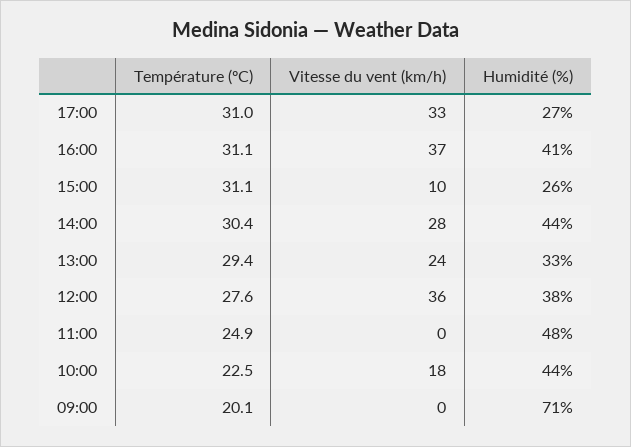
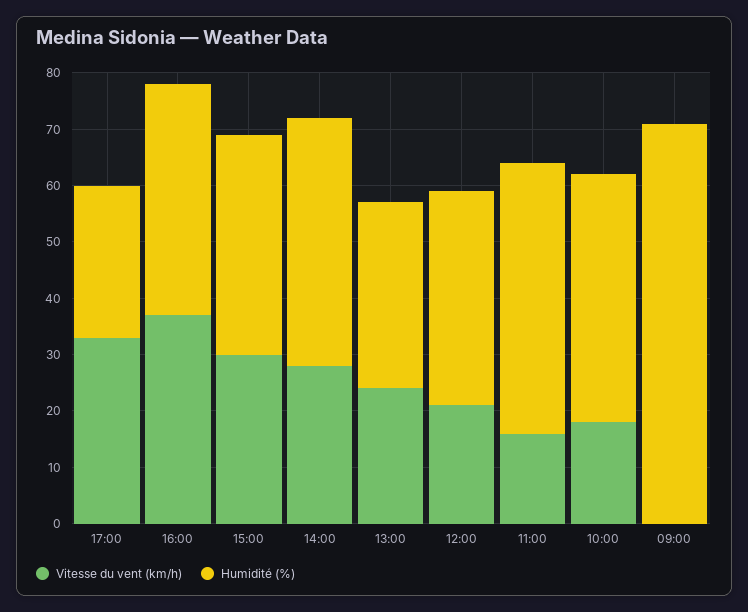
Température (ºC), 17:00: 31 -> none
Température (ºC), 16:00: 31.1 -> none
Température (ºC), 15:00: 31.1 -> none
Vitesse du vent (km/h), 15:00: 10 -> 30
Humidité (%), 15:00: 26 -> 40
Température (ºC), 14:00: 30.4 -> none
Température (ºC), 13:00: 29.4 -> none
Température (ºC), 12:00: 27.6 -> none
Vitesse du vent (km/h), 12:00: 36 -> 20
Température (ºC), 11:00: 24.9 -> none
Vitesse du vent (km/h), 11:00: 0 -> 15
Température (ºC), 10:00: 22.5 -> none
Température (ºC), 09:00: 20.1 -> none

